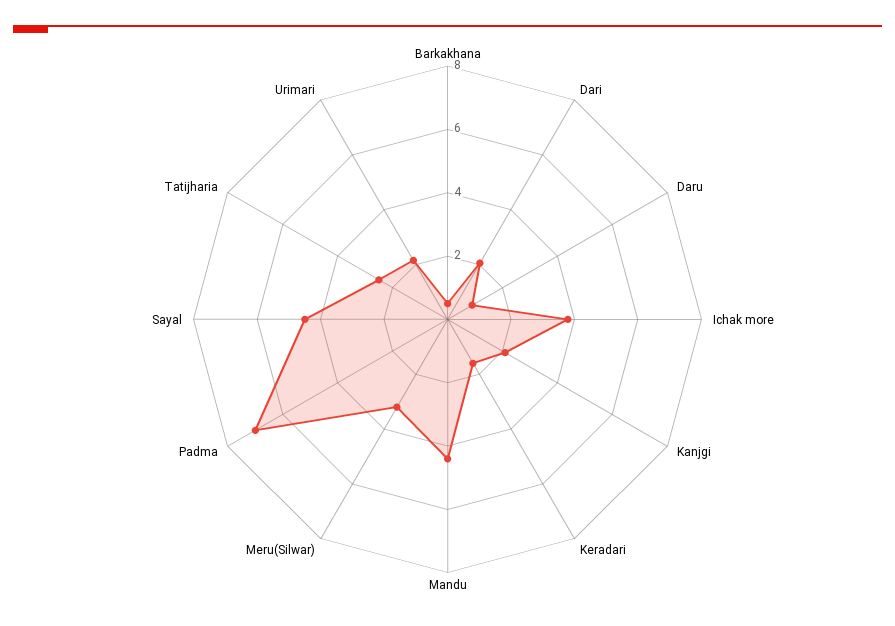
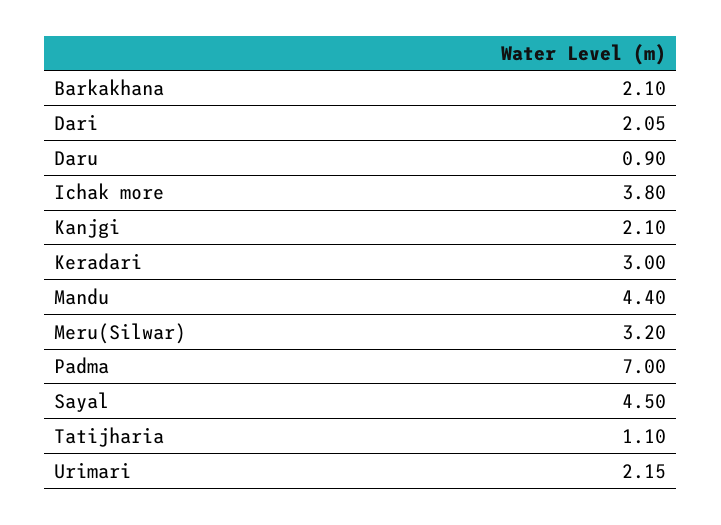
Barkakhana: 0.5 -> 2.1
Keradari: 1.5 -> 3
Tatijharia: 2.5 -> 1.1

